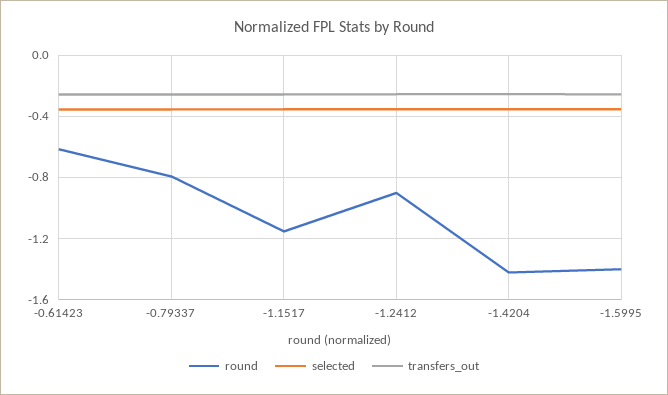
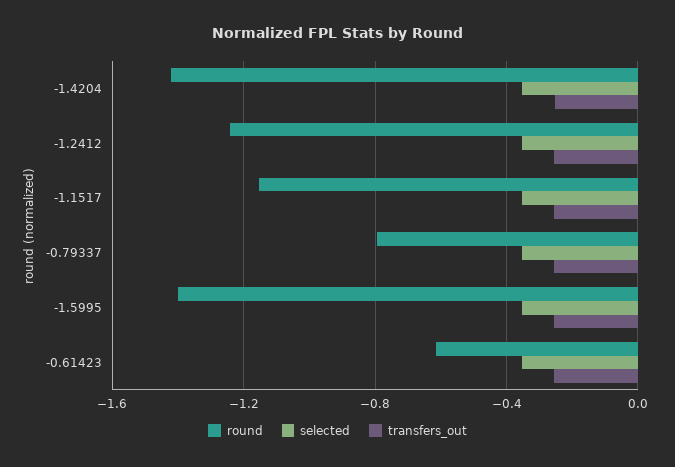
round, -1.2412: -0.9 -> -1.25

